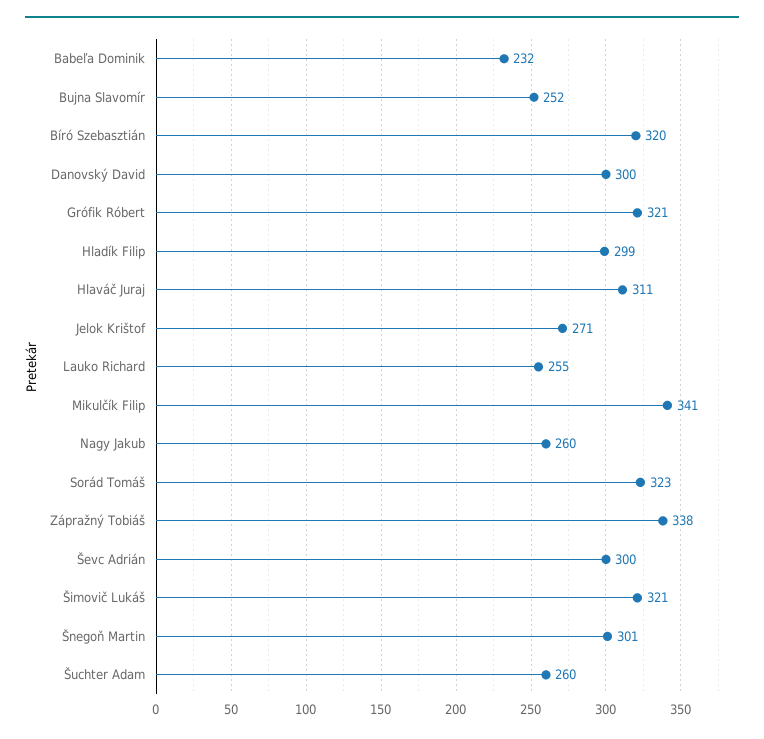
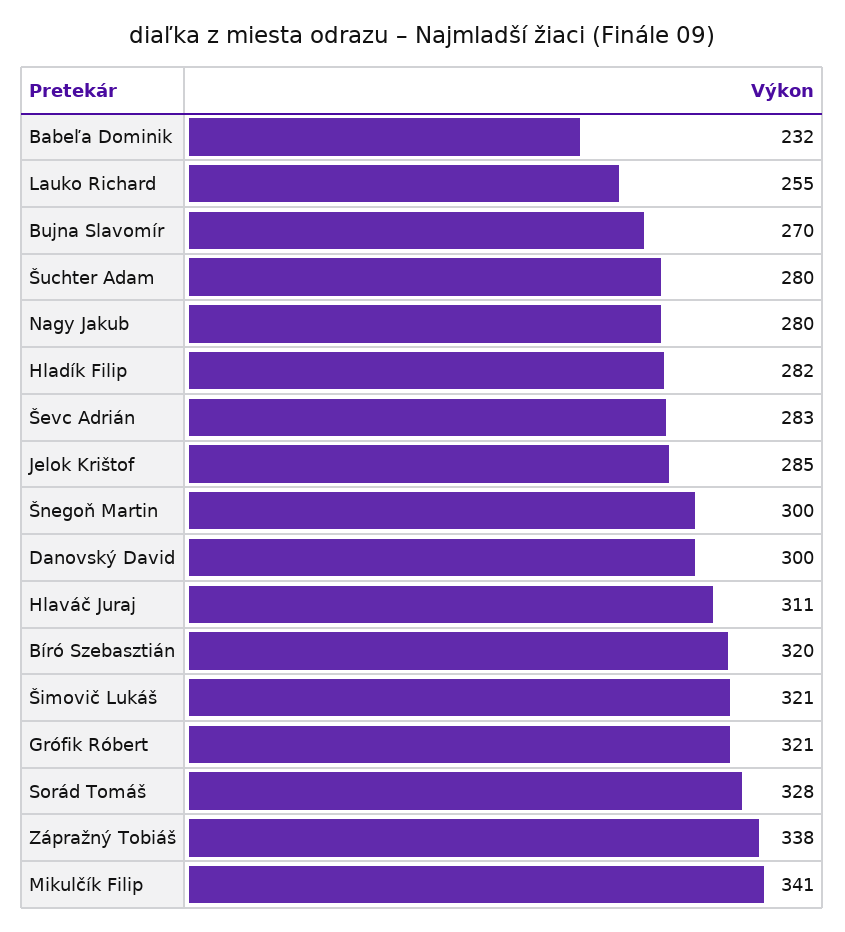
Bujna Slavomír: 252 -> 270
Hladík Filip: 299 -> 282
Jelok Krištof: 271 -> 285
Nagy Jakub: 260 -> 280
Sorád Tomáš: 323 -> 328
Ševc Adrián: 300 -> 283
Šnegoň Martin: 301 -> 300
Šuchter Adam: 260 -> 280

